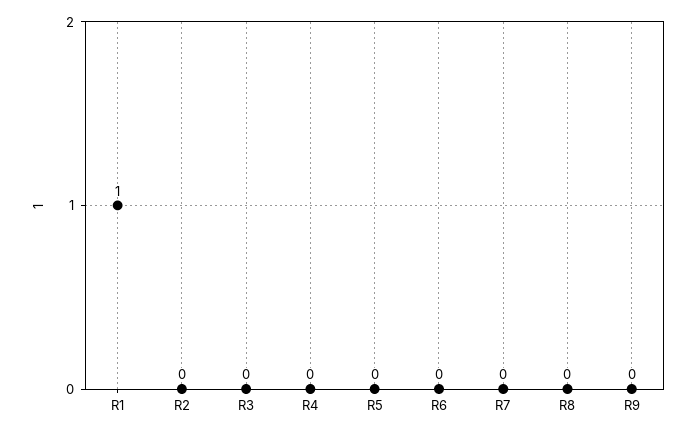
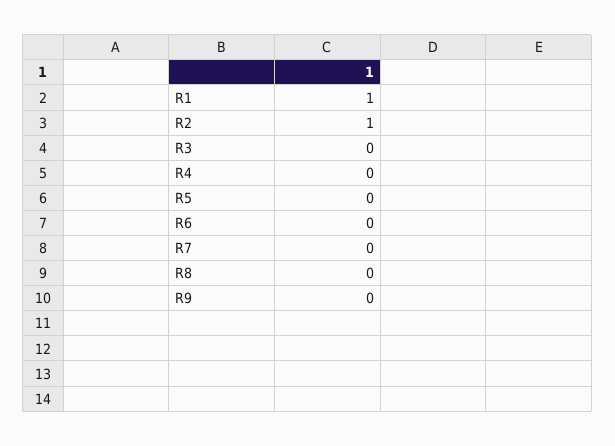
R2: 0 -> 1

